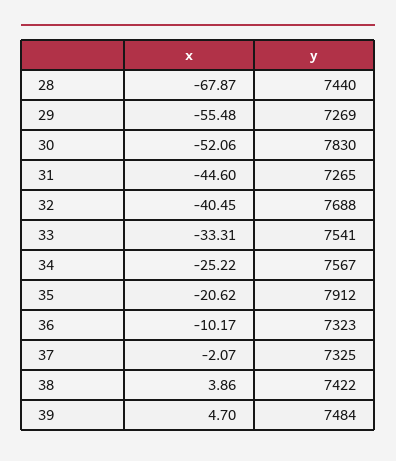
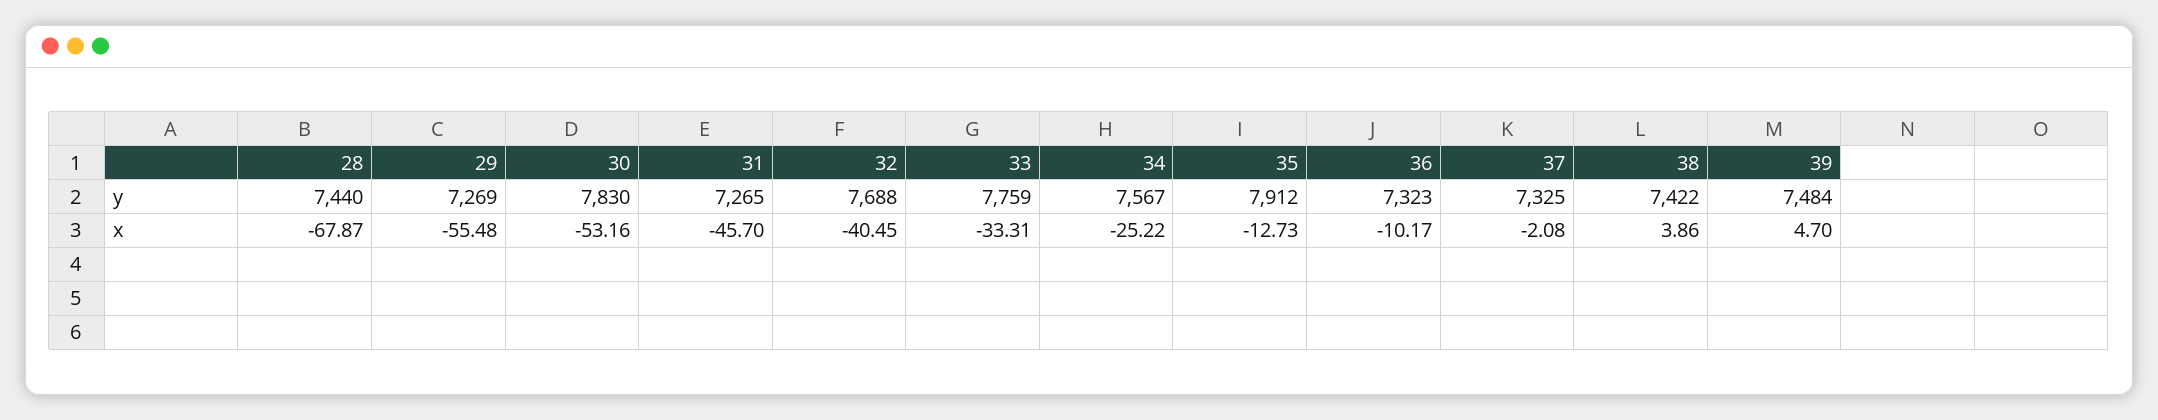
x, 30: -52.06 -> -53.16
x, 31: -44.6 -> -45.7
y, 33: 7541 -> 7759
x, 35: -20.62 -> -12.73
x, 37: -2.07 -> -2.08

